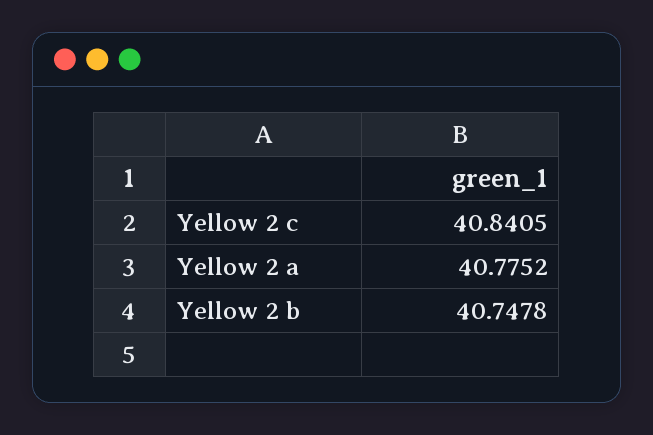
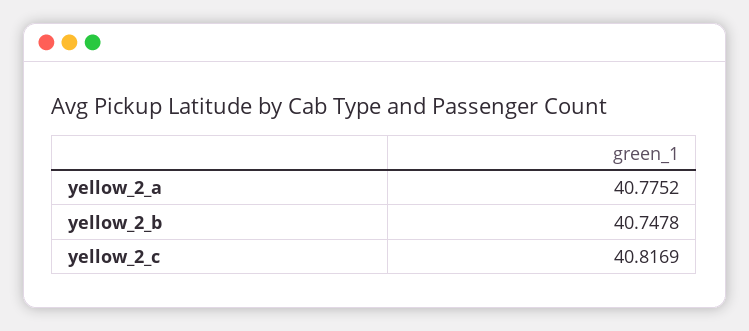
Yellow 2 c: 40.8405 -> 40.8169

